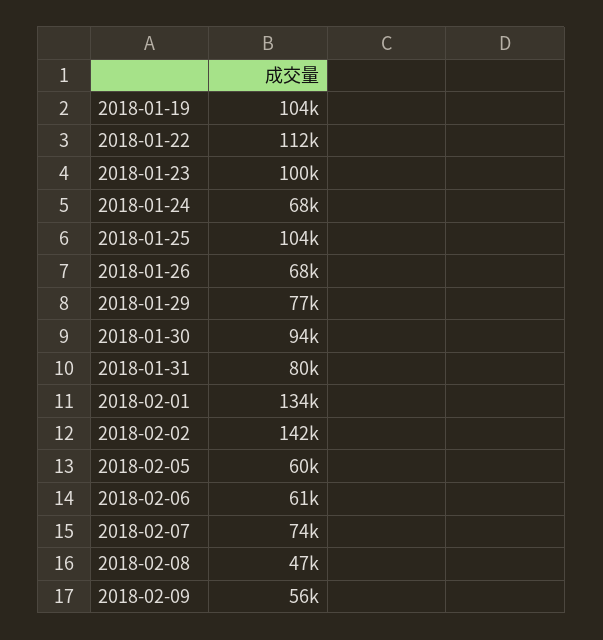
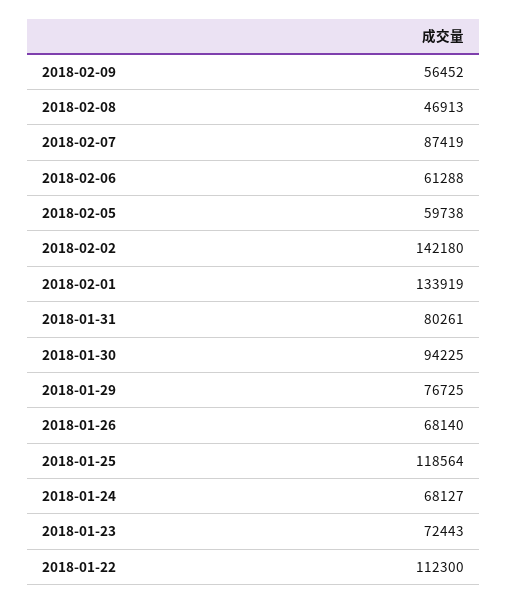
2018-01-19: 104000 -> none
2018-01-23: 100000 -> 72443
2018-01-25: 104000 -> 118564
2018-02-07: 74000 -> 87419

